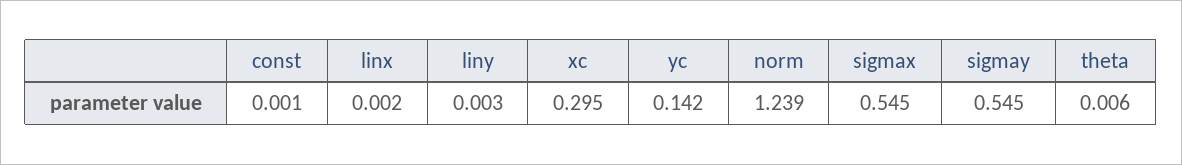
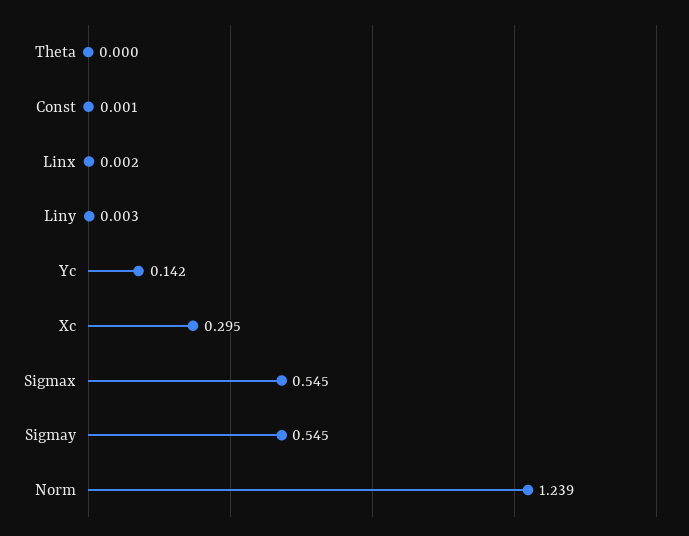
theta: 0.006 -> 0

